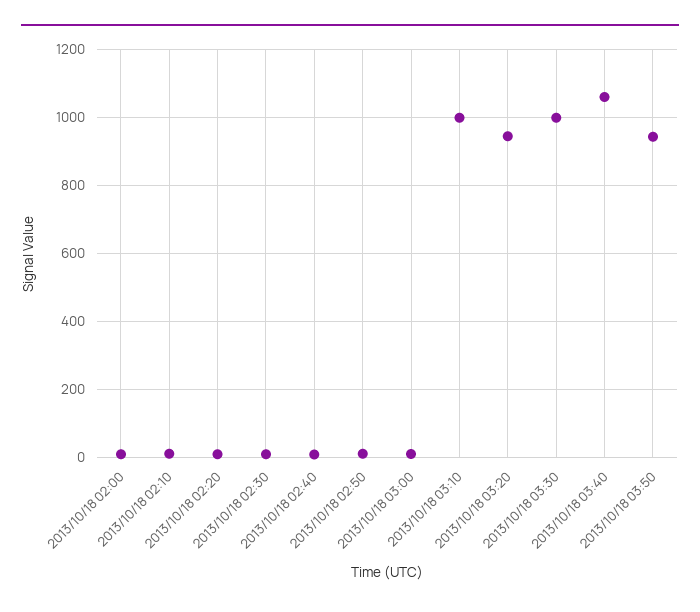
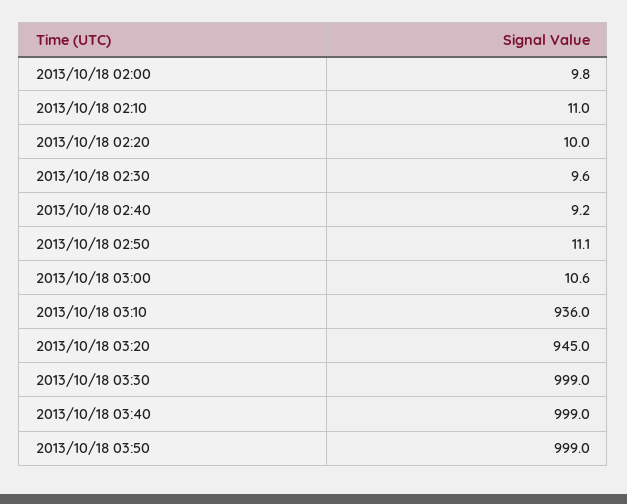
2013/10/18 03:10: 1000 -> 936
2013/10/18 03:40: 1060 -> 999
2013/10/18 03:50: 940 -> 999

